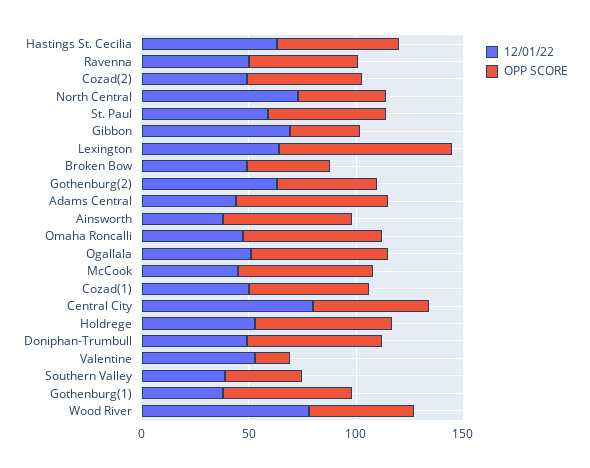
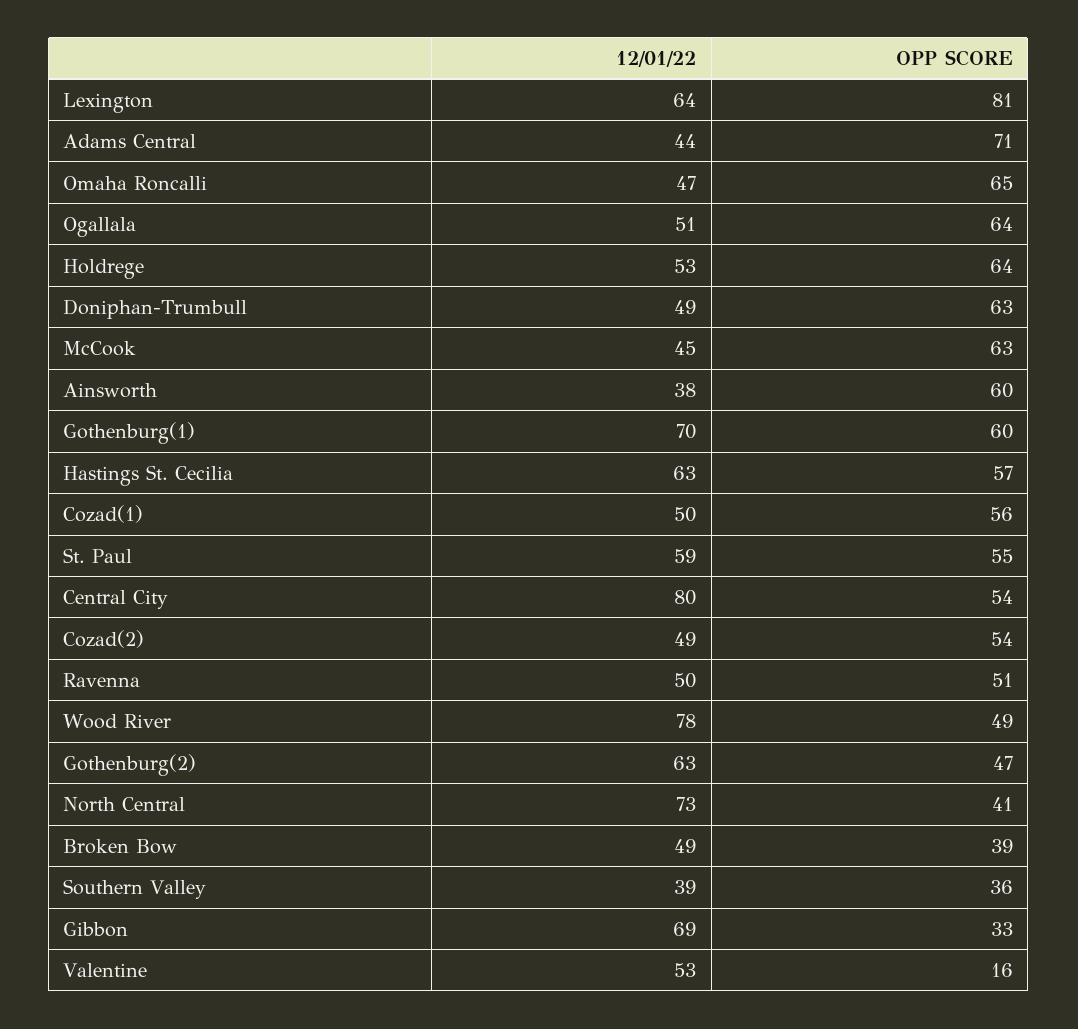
12/01/22, Gothenburg(1): 40 -> 70

